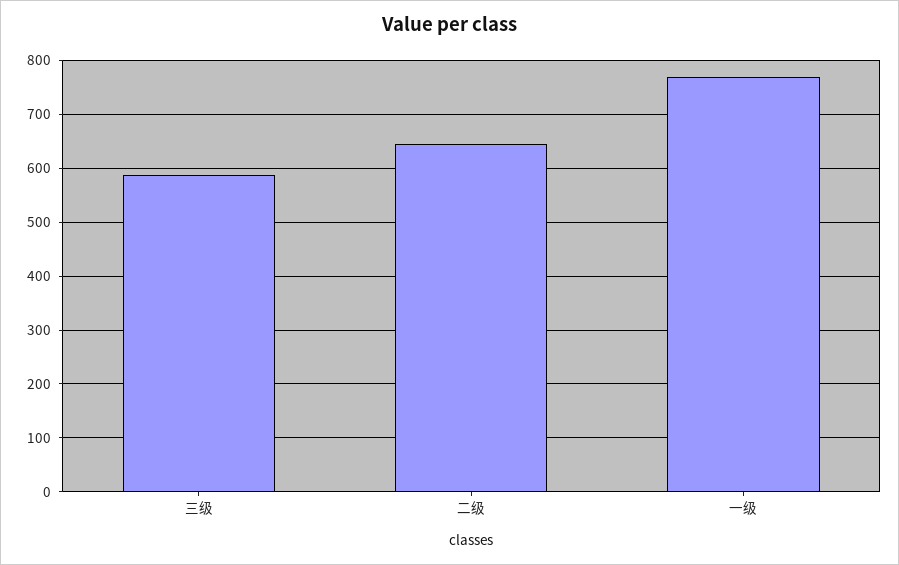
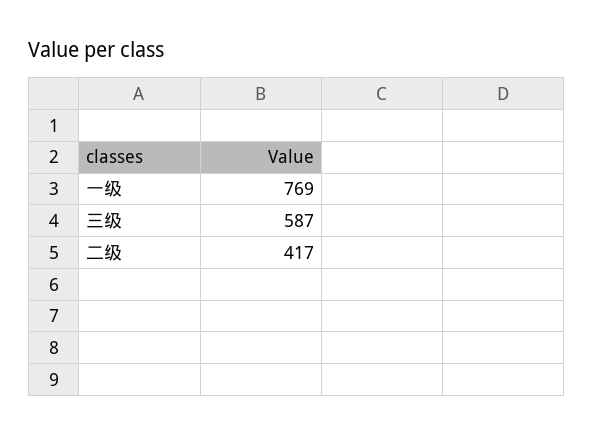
二级: 640 -> 417

